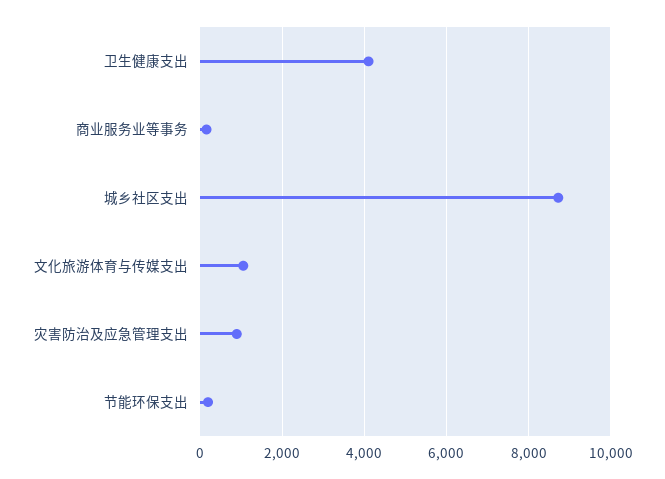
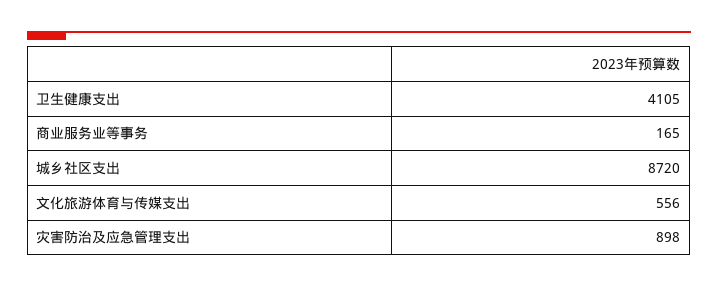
文化旅游体育与传媒支出: 1000 -> 556
节能环保支出: 200 -> none

